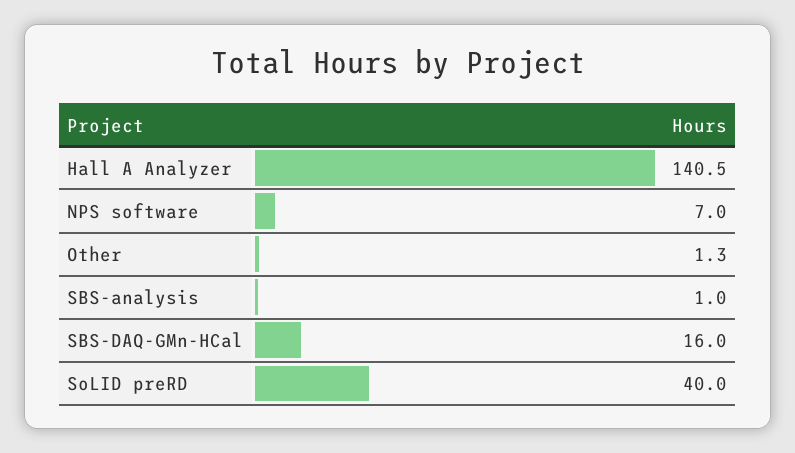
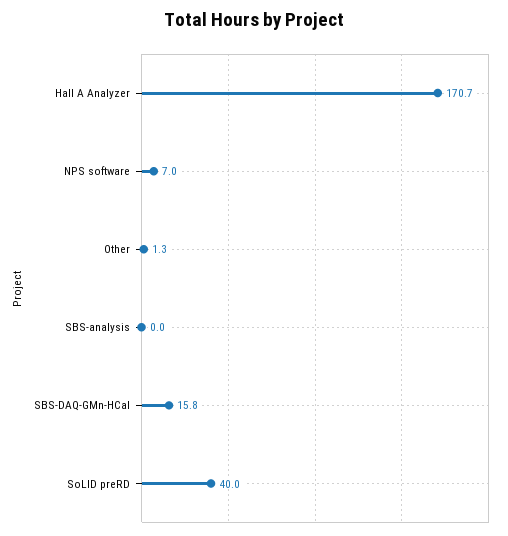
Hall A Analyzer: 140.5 -> 170.7
SBS-analysis: 1 -> 0
SBS-DAQ-GMn-HCal: 16 -> 15.8

